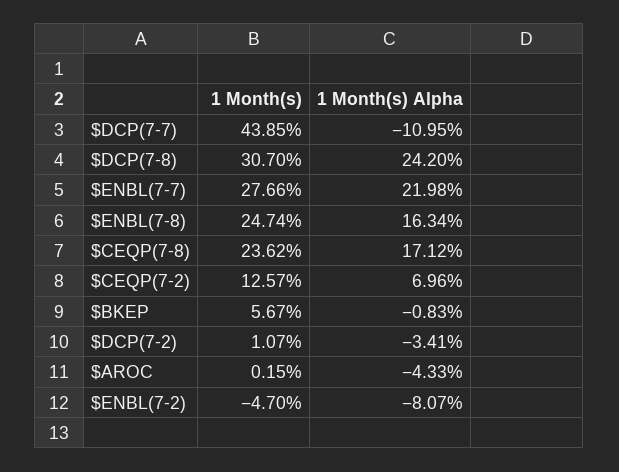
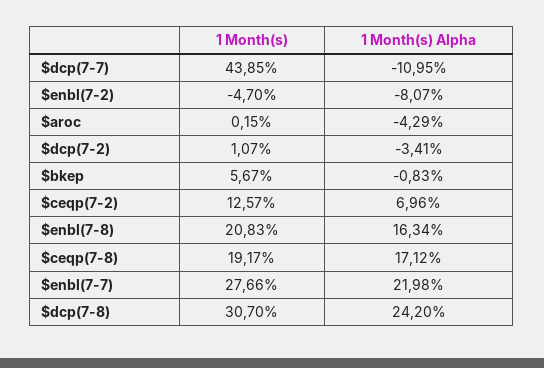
1 Month(s), $ENBL(7-8): 24.74 -> 20.83
1 Month(s), $CEQP(7-8): 23.62 -> 19.17
1 Month(s) Alpha, $AROC: -4.33 -> -4.29

